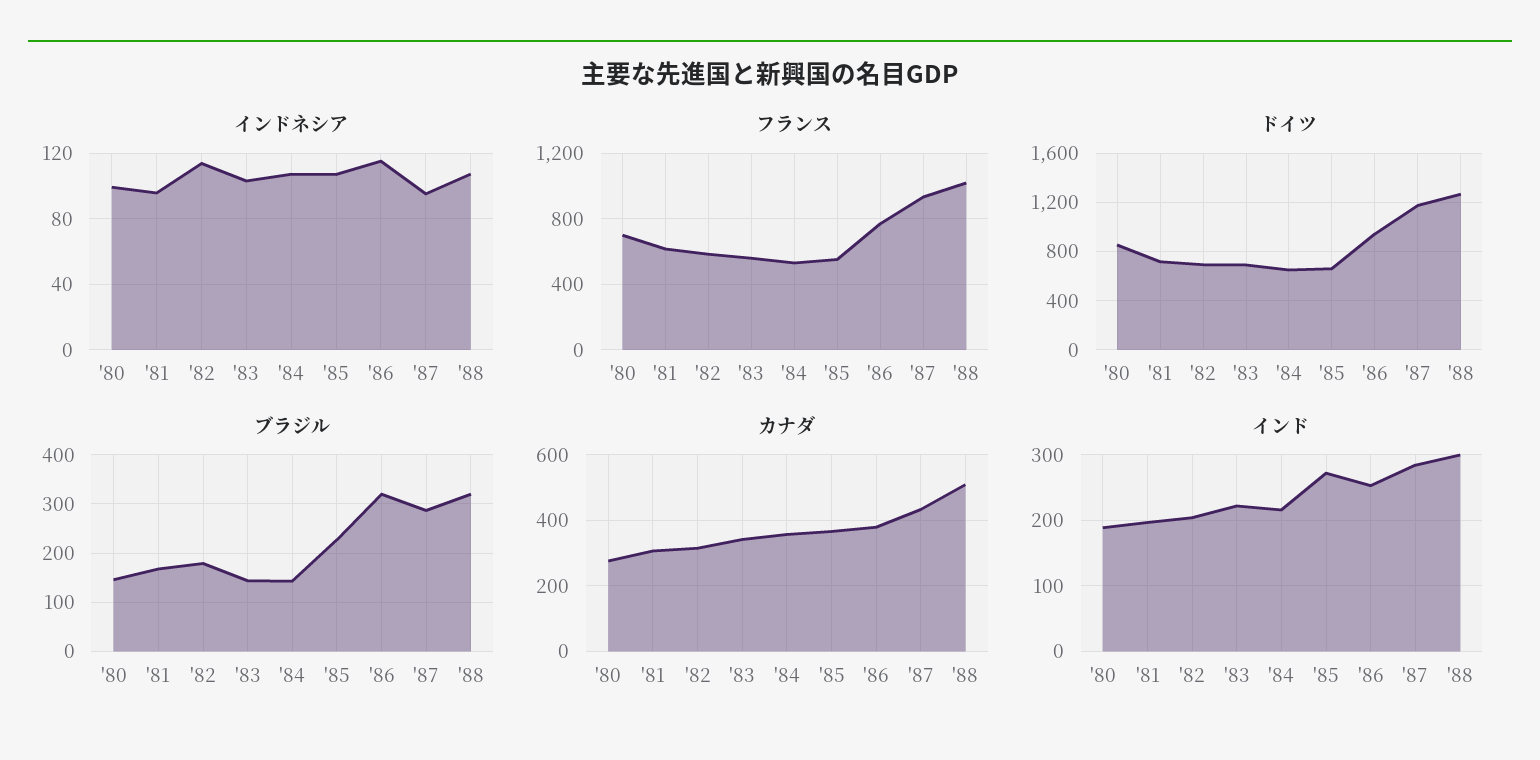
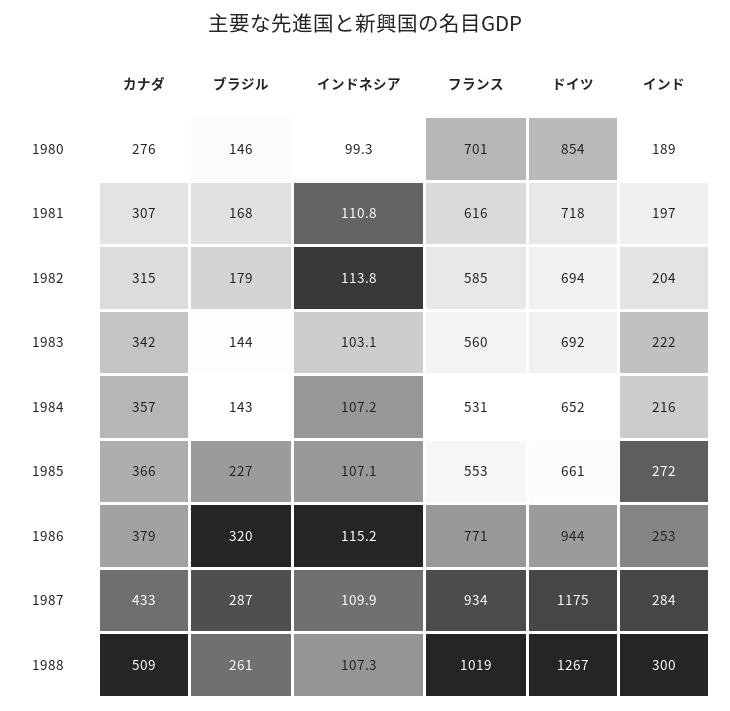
インドネシア, '81: 95 -> 110.8
インドネシア, '87: 95 -> 109.9
ブラジル, '88: 320 -> 261

